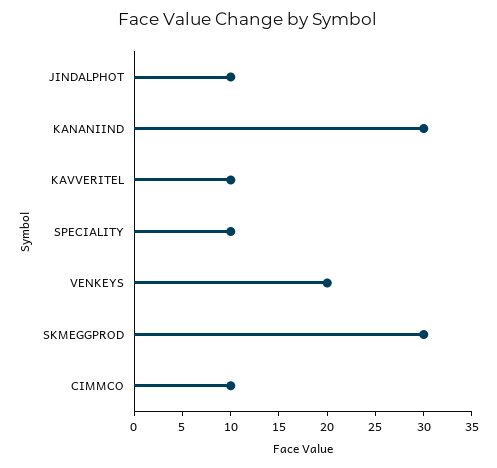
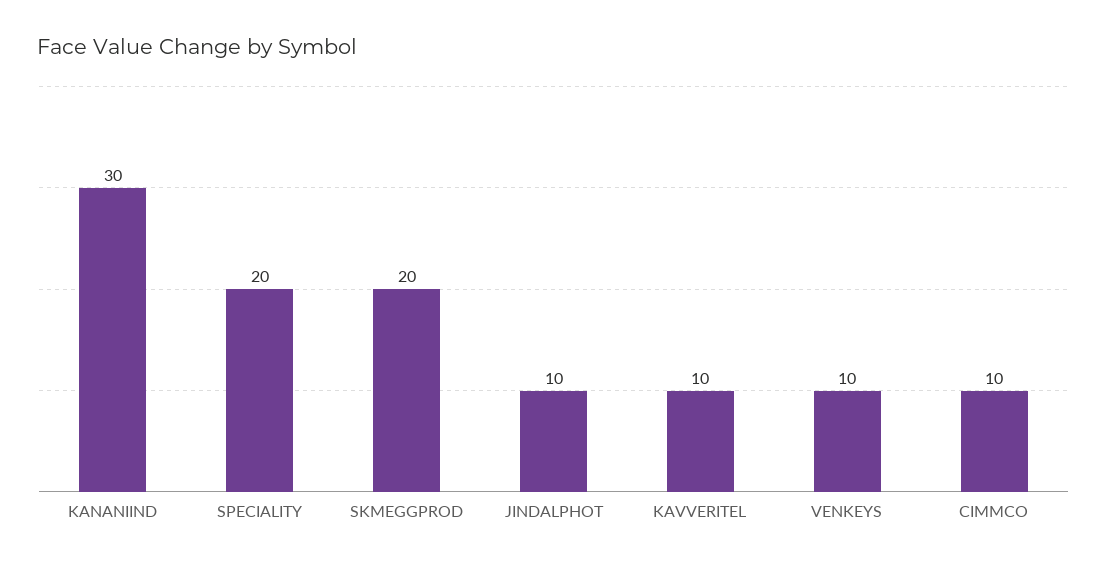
SPECIALITY: 10 -> 20
VENKEYS: 20 -> 10
SKMEGGPROD: 30 -> 20

